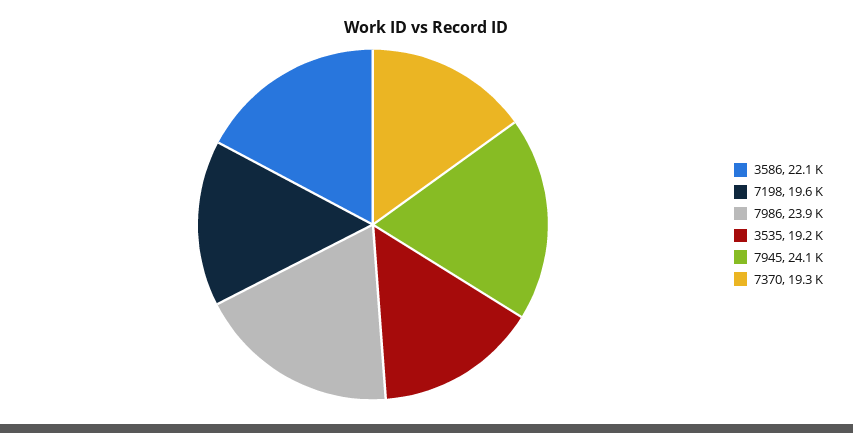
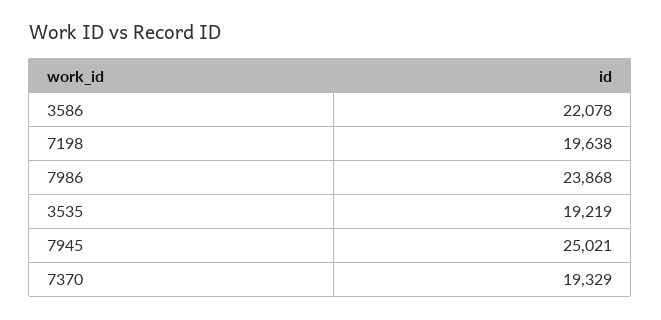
7945: 24100 -> 25021

